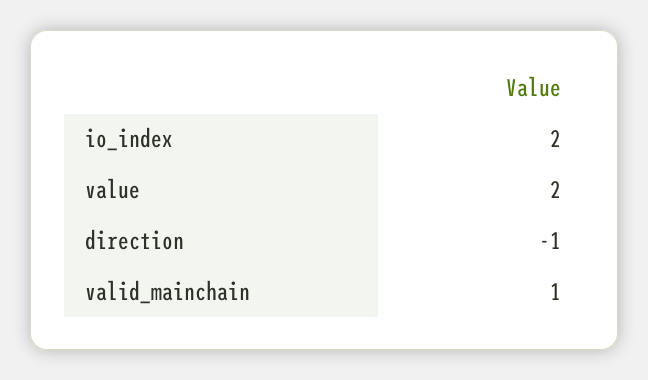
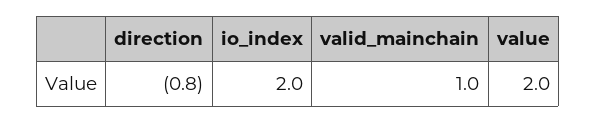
direction: -1 -> -0.8

